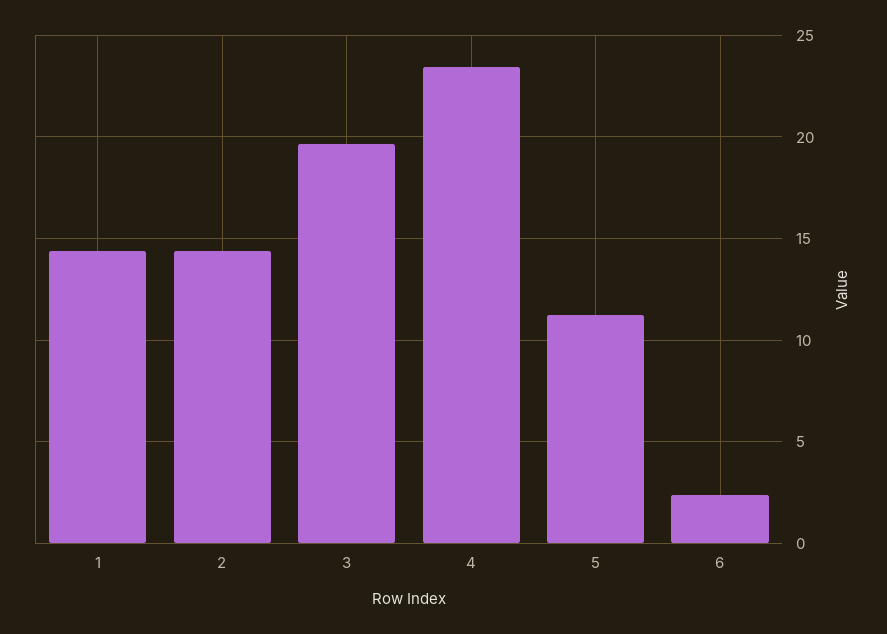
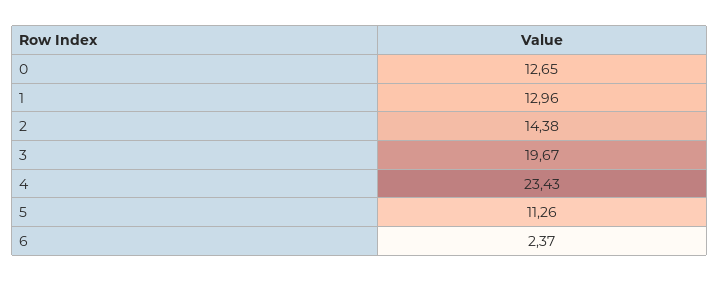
1: 14.5 -> 12.96
0: none -> 12.65

